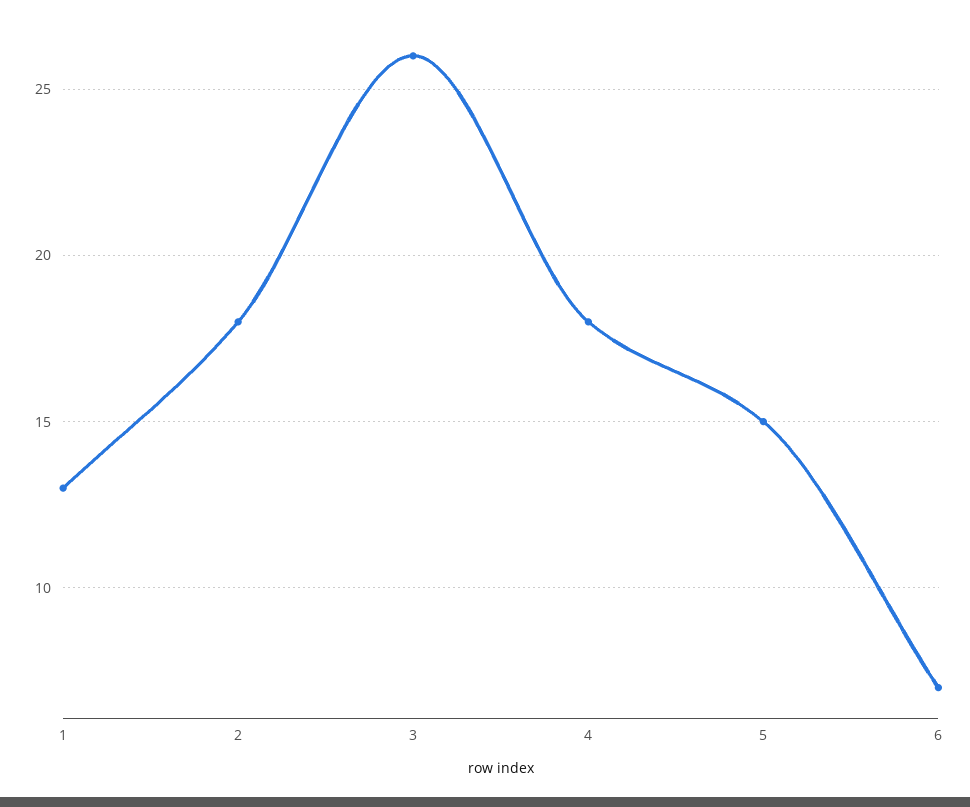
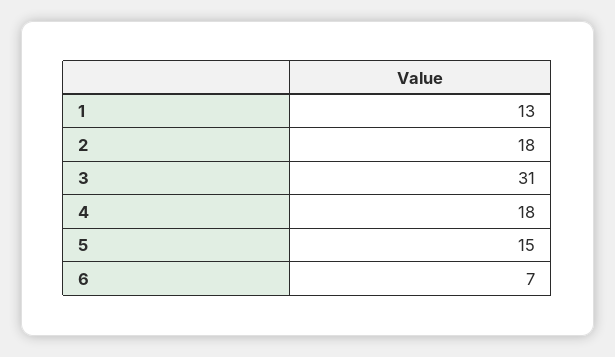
3: 26 -> 31

